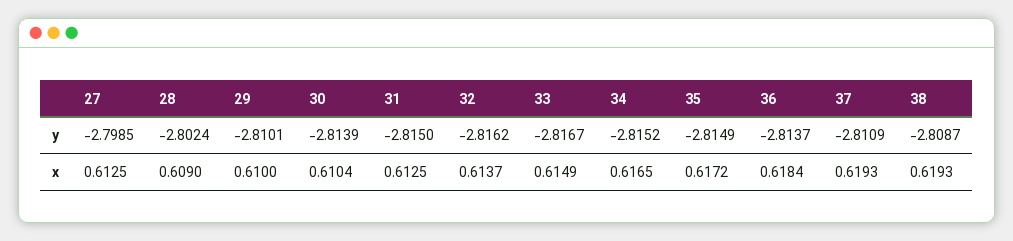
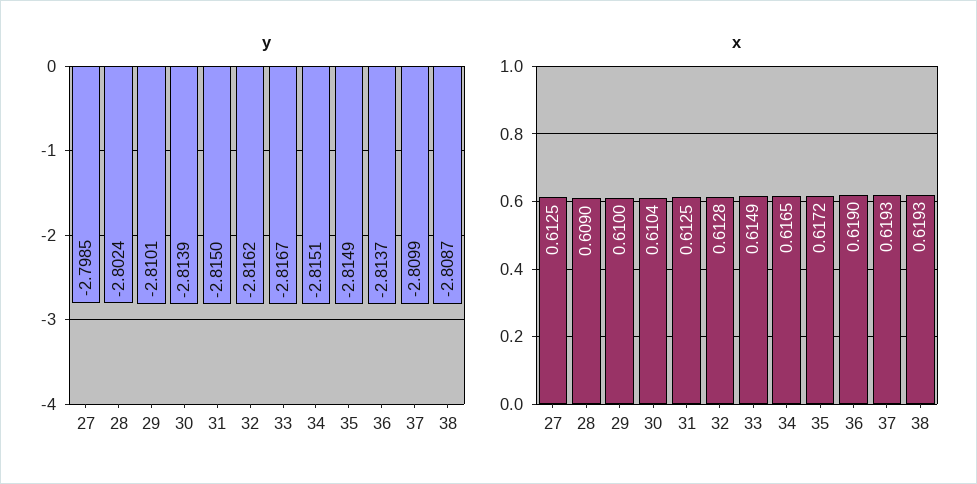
y, 34: -2.8152 -> -2.8151
y, 37: -2.8109 -> -2.8099
x, 32: 0.6137 -> 0.6128
x, 36: 0.6184 -> 0.619

